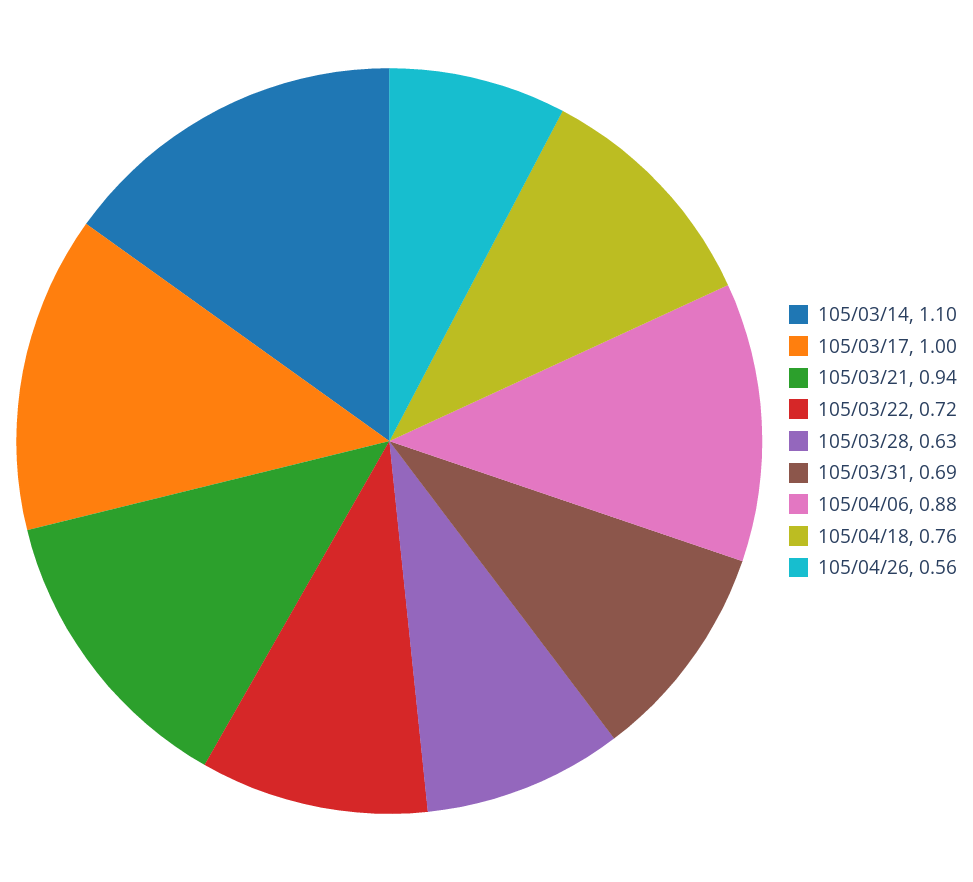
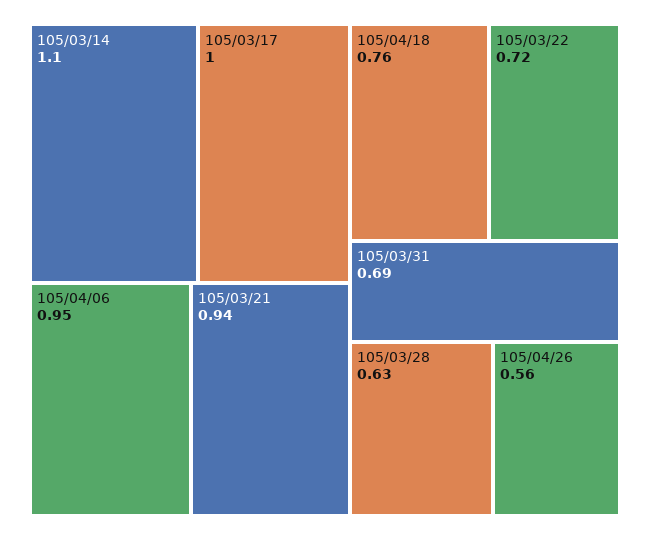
105/04/06: 0.88 -> 0.95

